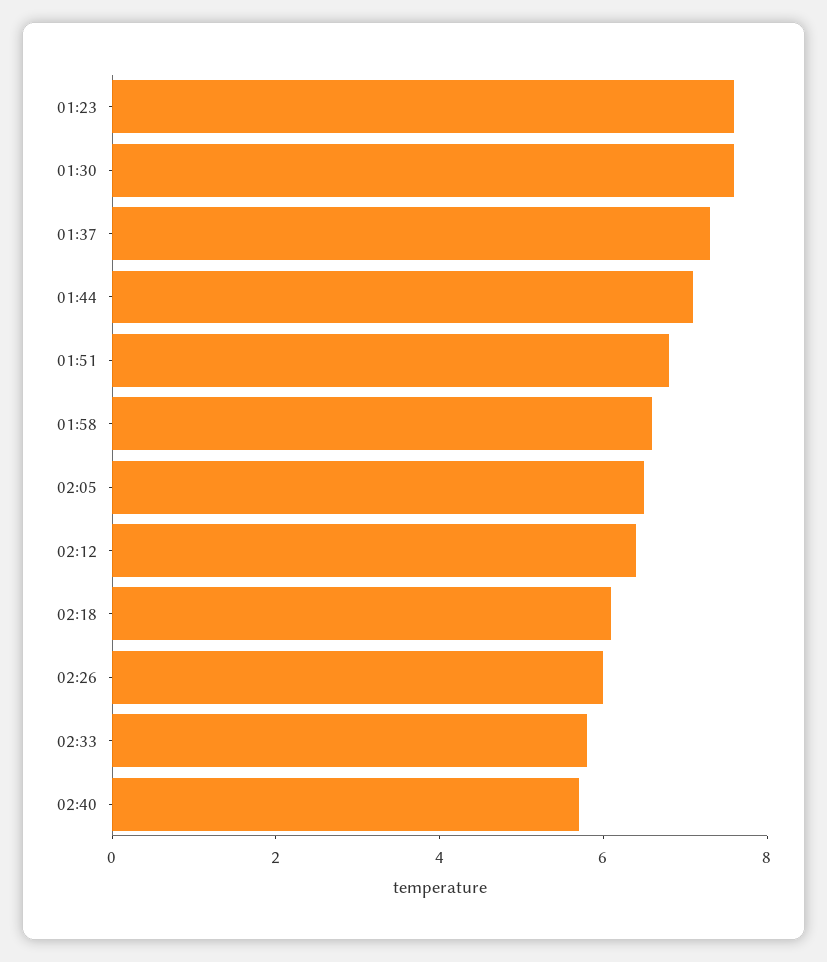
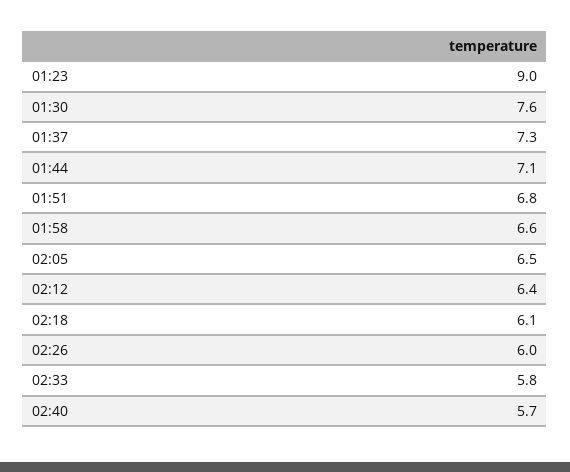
01:23: 7.5 -> 9

